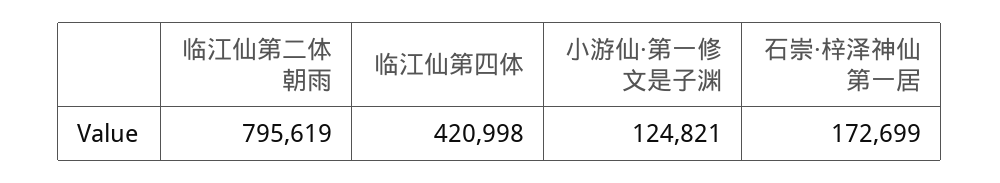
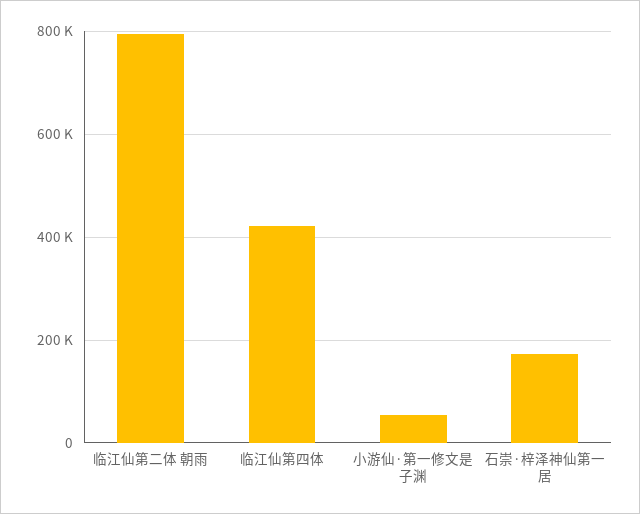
小游仙·第一修文是子渊: 124821 -> 60000

